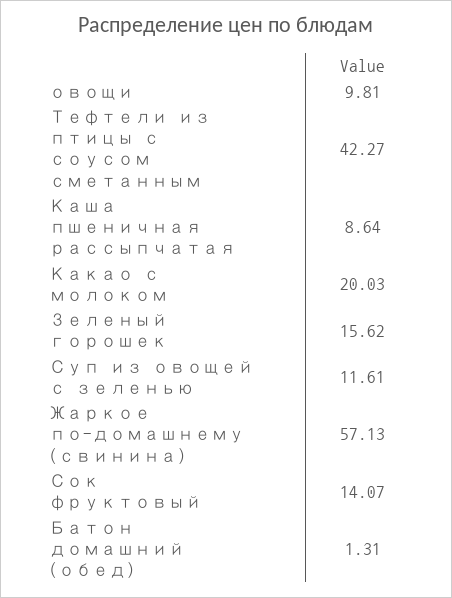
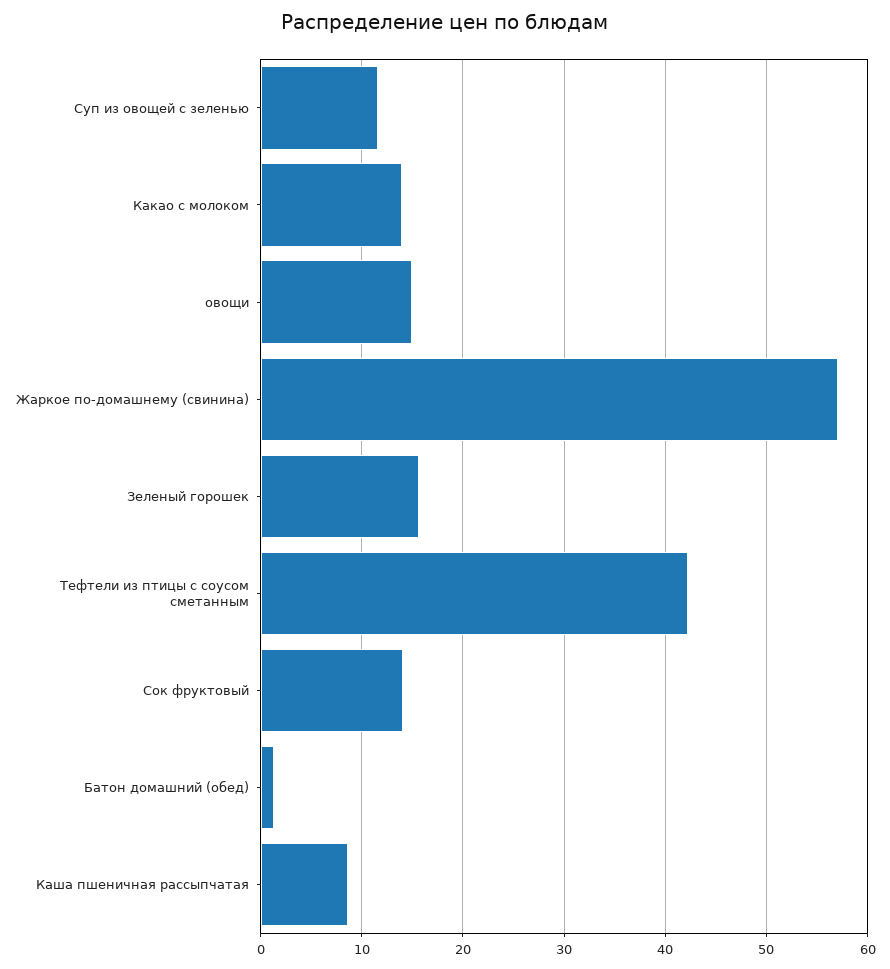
овощи: 9.81 -> 15
Какао с молоком: 20.03 -> 14

